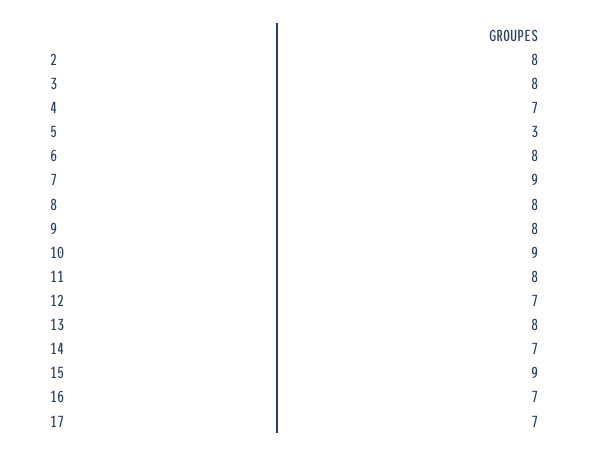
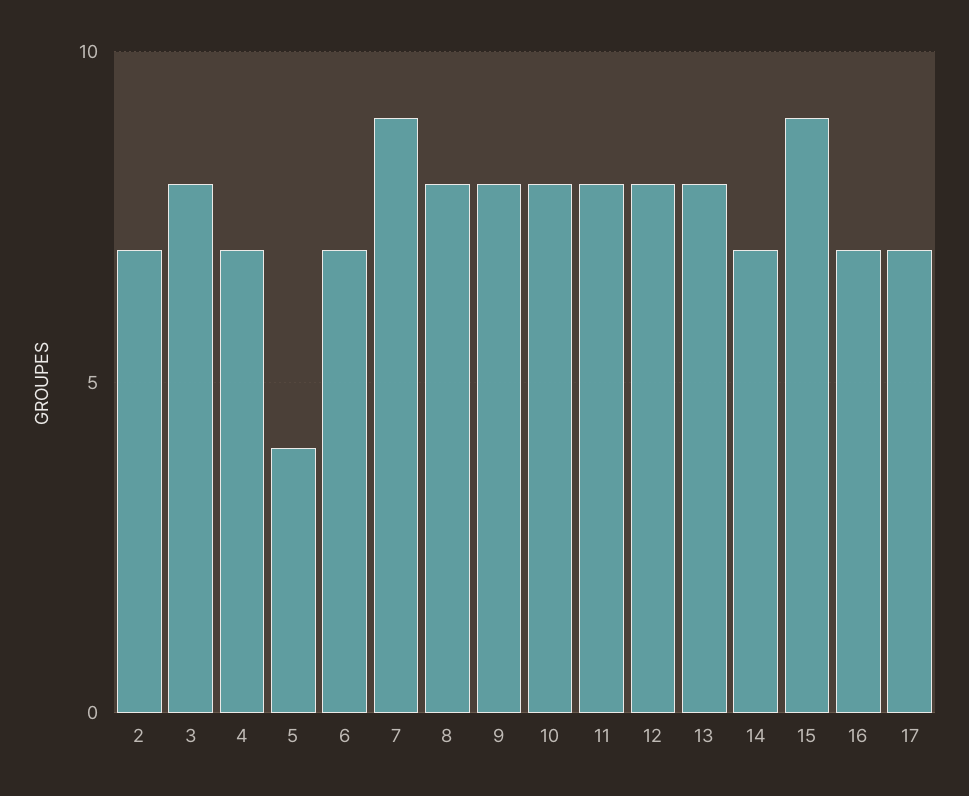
2: 8 -> 7
5: 3 -> 4
6: 8 -> 7
10: 9 -> 8
12: 7 -> 8

